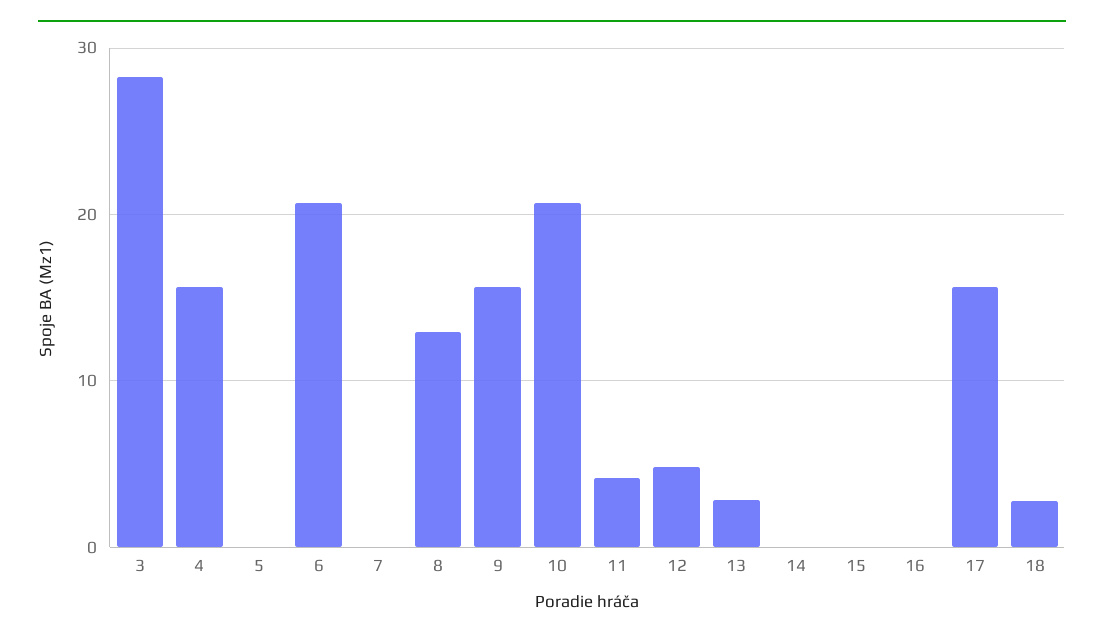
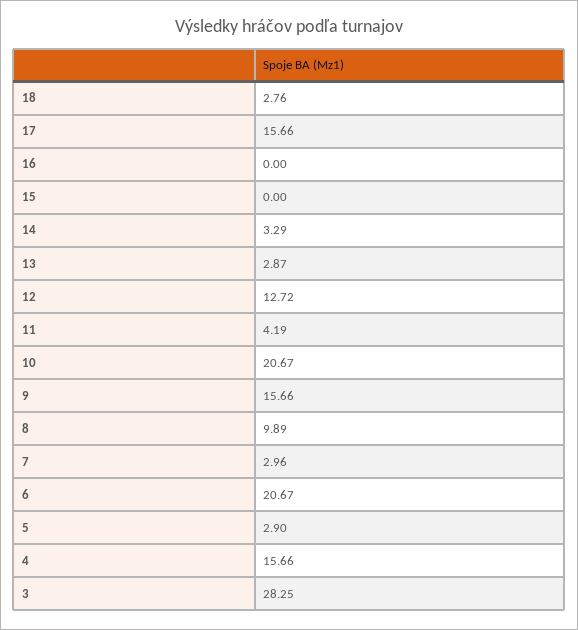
5: 0 -> 2.9
7: 0 -> 2.96
8: 13 -> 9.89
12: 5 -> 12.72
14: 0 -> 3.29

